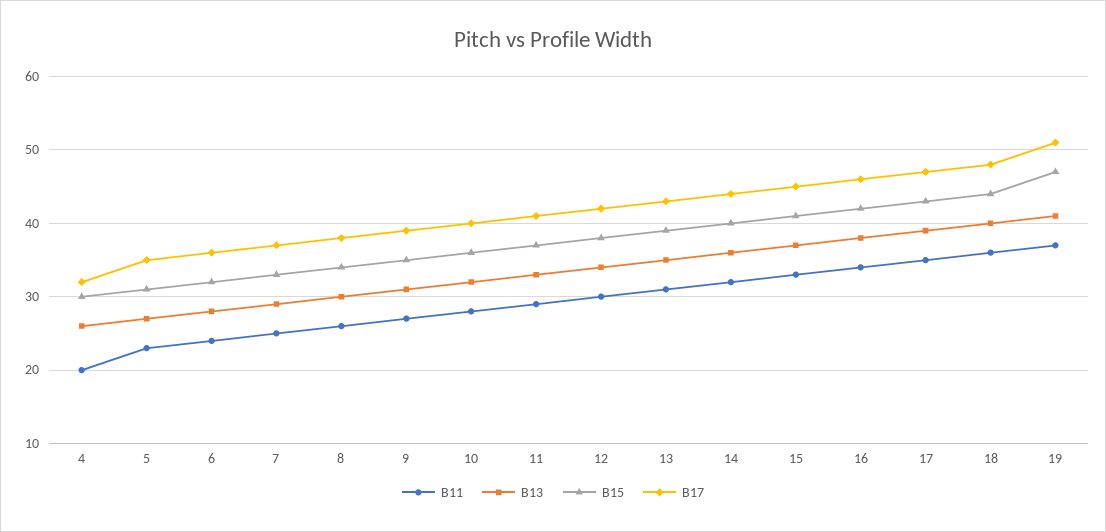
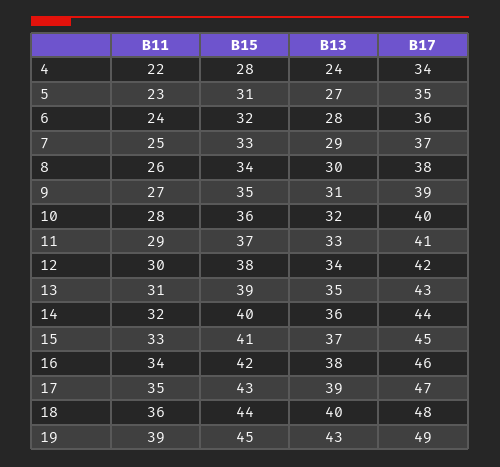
B11, 4: 20 -> 22
B13, 4: 26 -> 24
B15, 4: 30 -> 28
B17, 4: 32 -> 34
B11, 19: 37 -> 39
B13, 19: 41 -> 43
B15, 19: 47 -> 45
B17, 19: 51 -> 49

